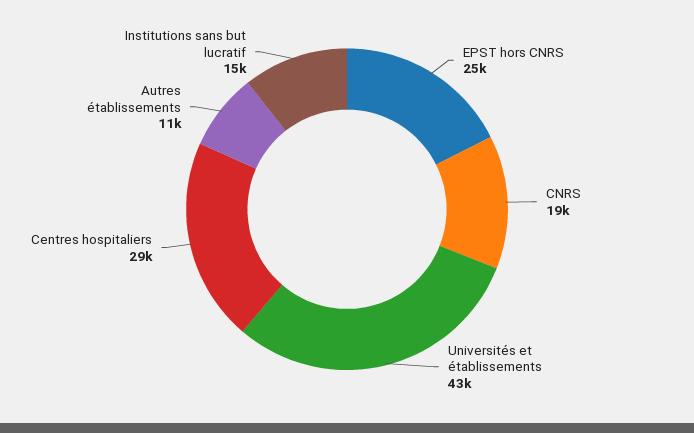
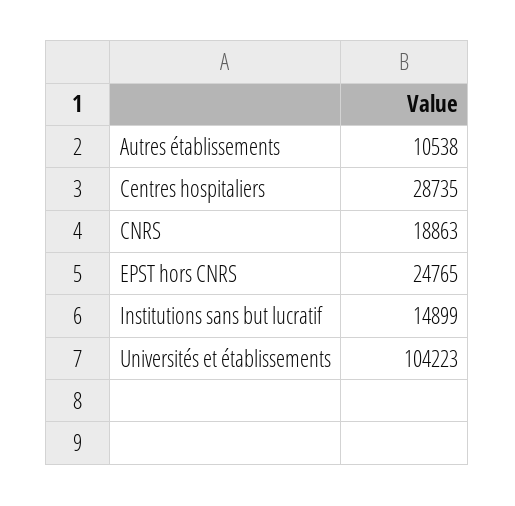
Universités et établissements: 43000 -> 104223

